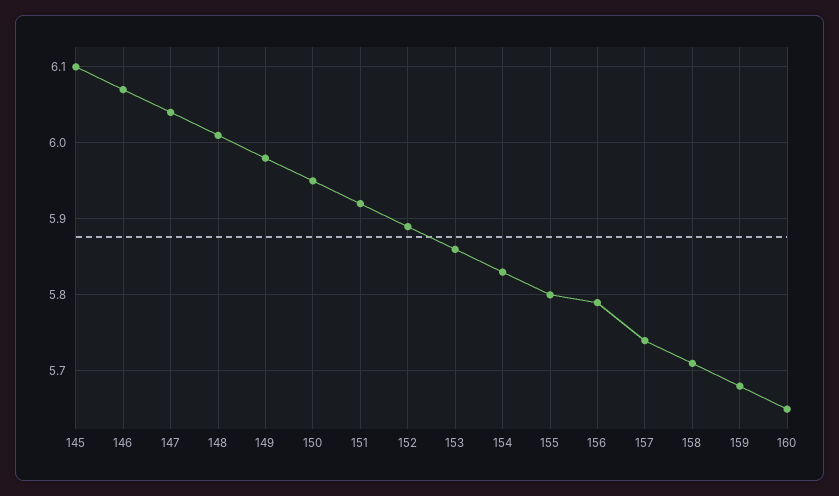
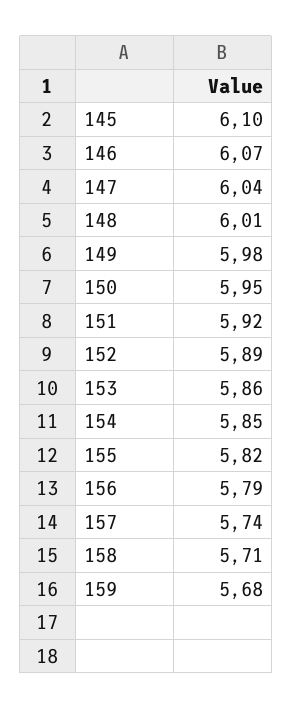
154: 5.83 -> 5.85
155: 5.8 -> 5.82
160: 5.65 -> none

